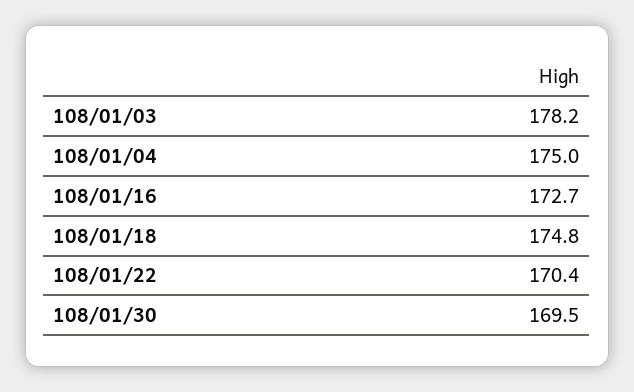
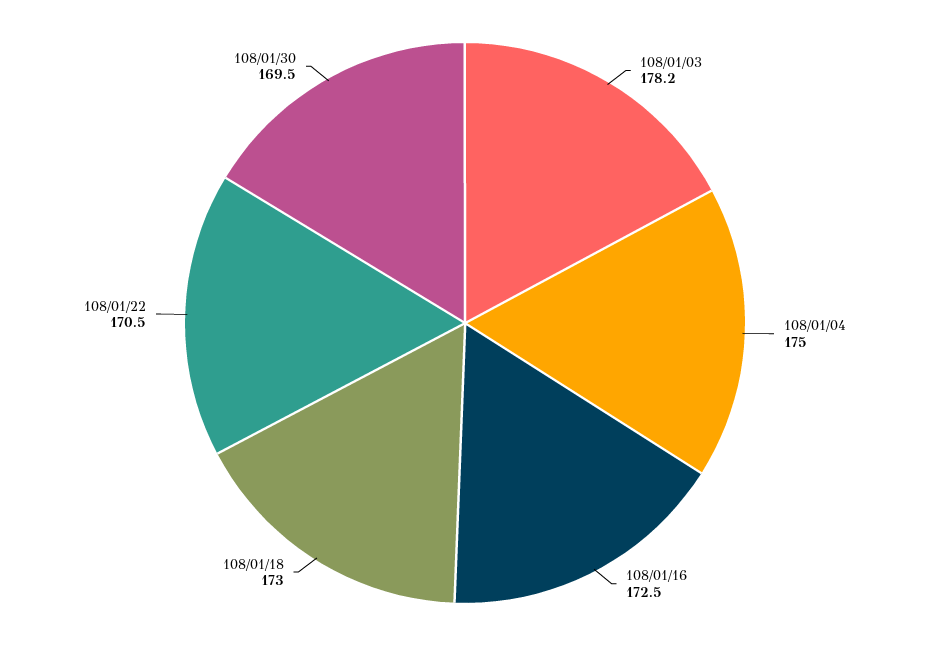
108/01/16: 172.7 -> 172.5
108/01/18: 174.8 -> 173
108/01/22: 170.4 -> 170.5

